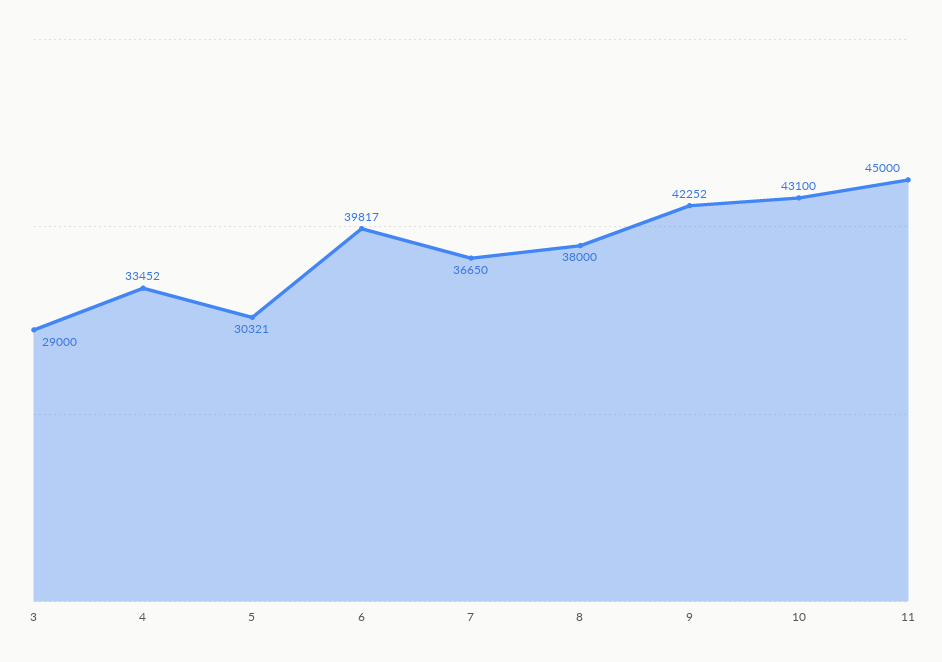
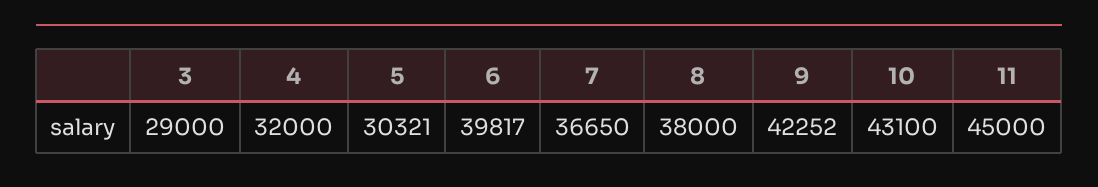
4: 33452 -> 32000

